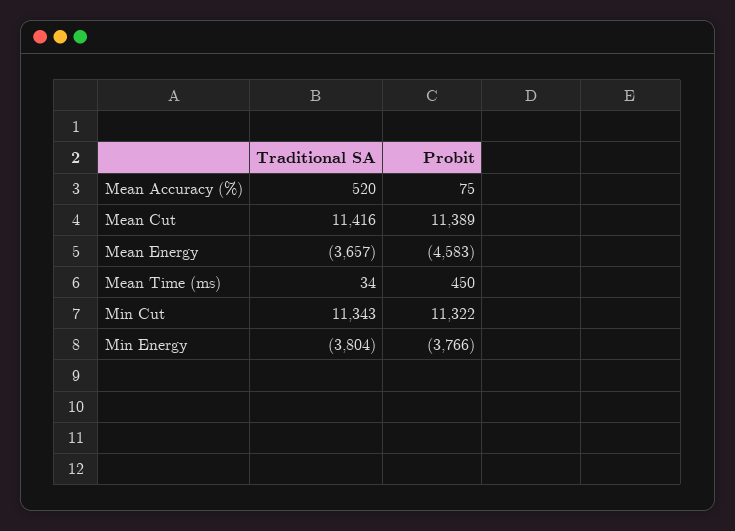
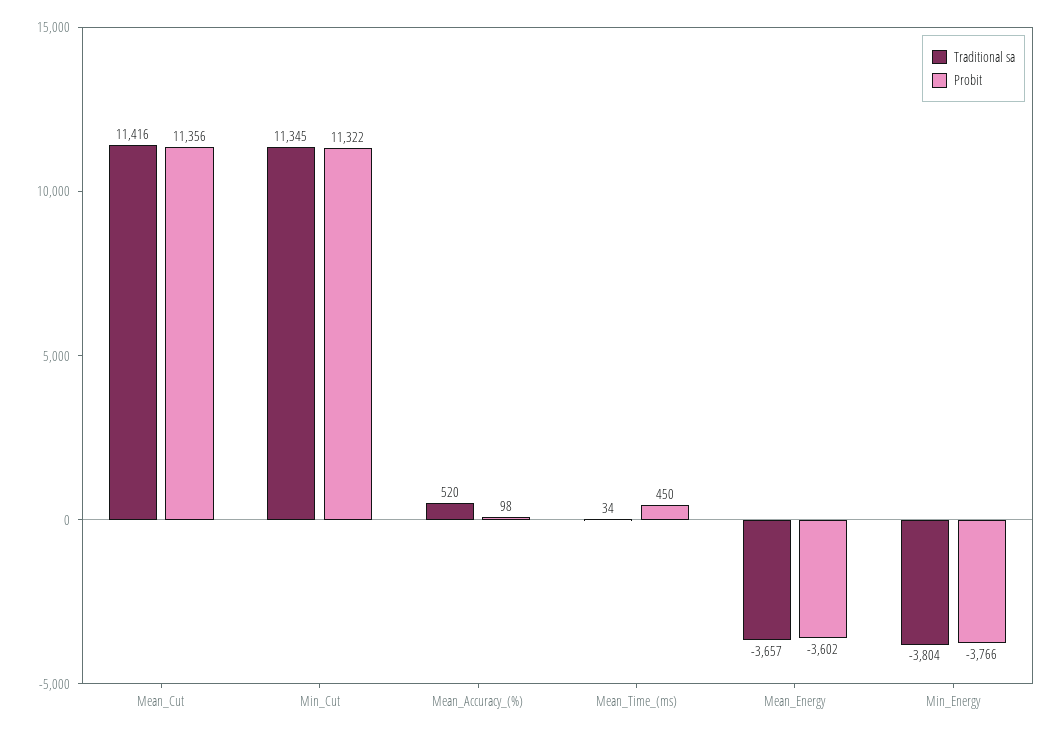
Probit, Mean Accuracy (%): 75 -> 98
Probit, Mean Cut: 11389 -> 11356
Probit, Mean Energy: -4583 -> -3602
Traditional SA, Min Cut: 11343 -> 11345

